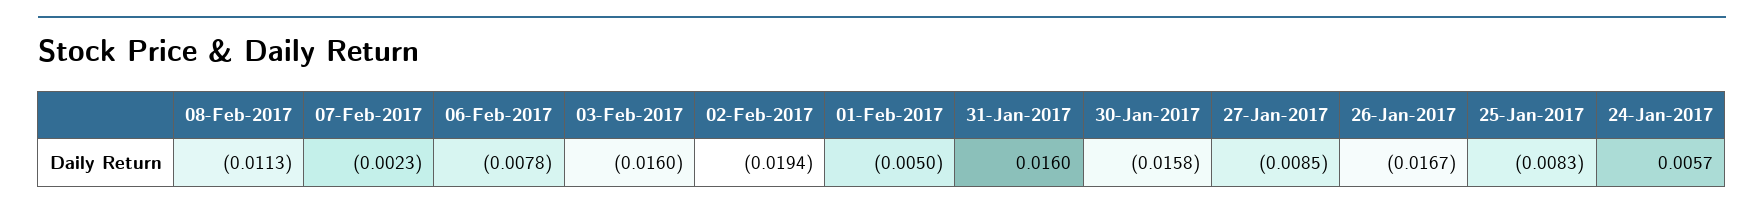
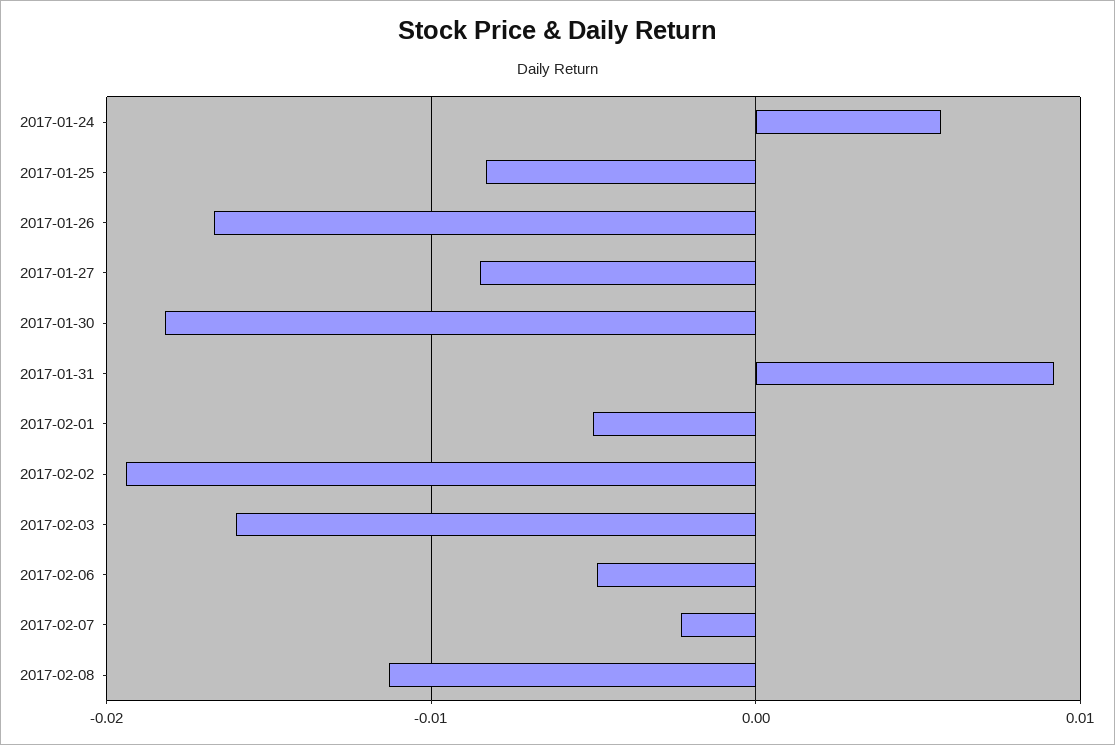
06-Feb-2017: -0.0078 -> -0.005
31-Jan-2017: 0.016 -> 0.009
30-Jan-2017: -0.0158 -> -0.018

